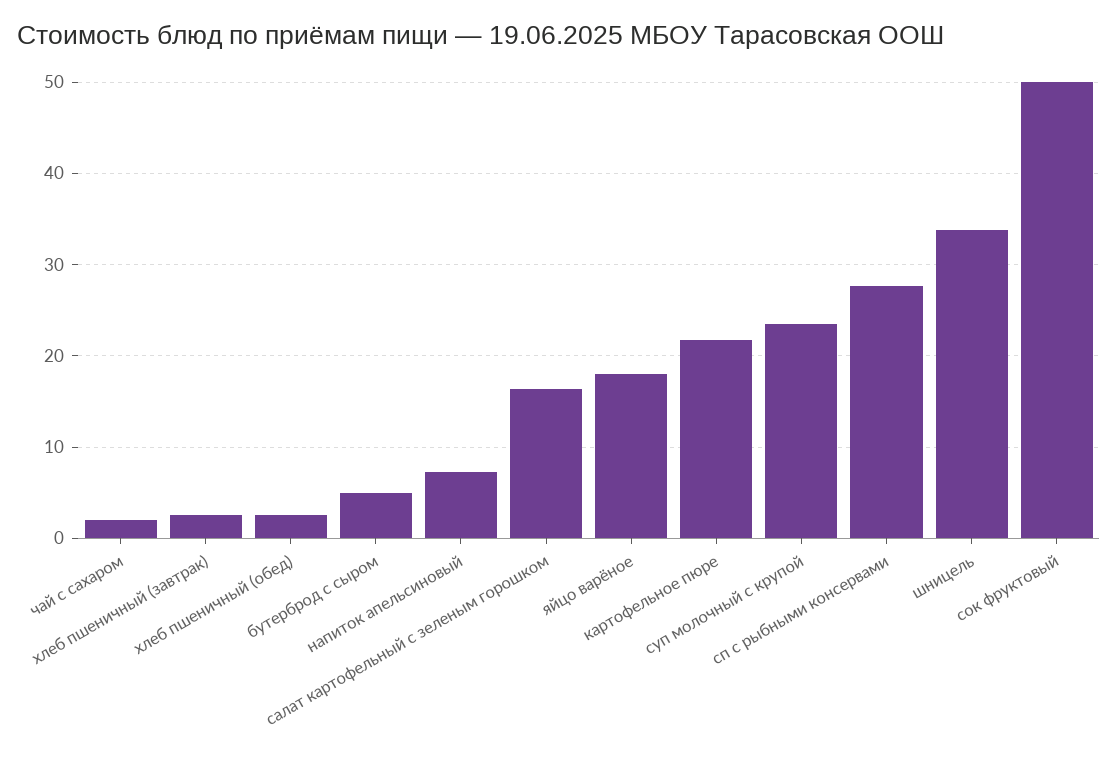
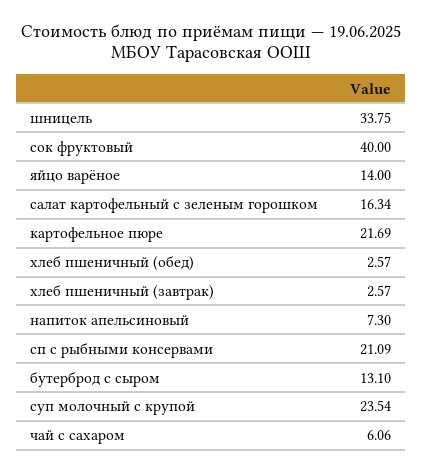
чай с сахаром: 2 -> 6.06
бутерброд с сыром: 5 -> 13.1
яйцо варёное: 18 -> 14
сп с рыбными консервами: 28 -> 21.09
сок фруктовый: 50 -> 40

